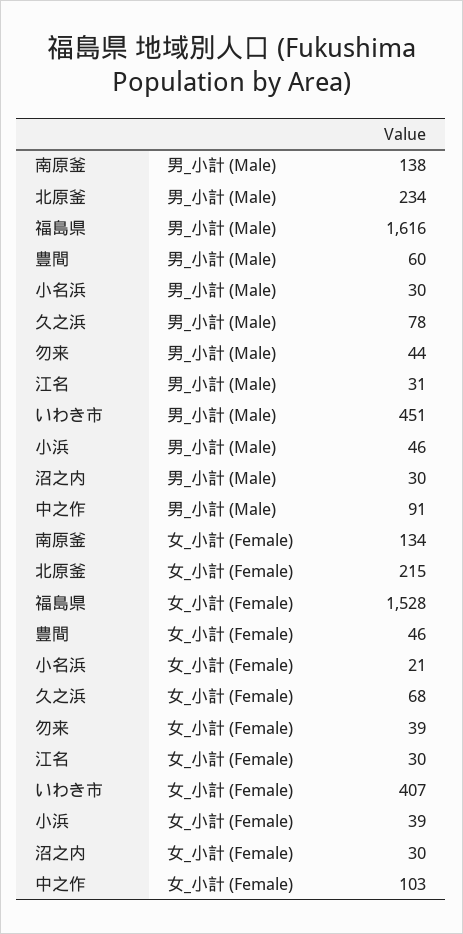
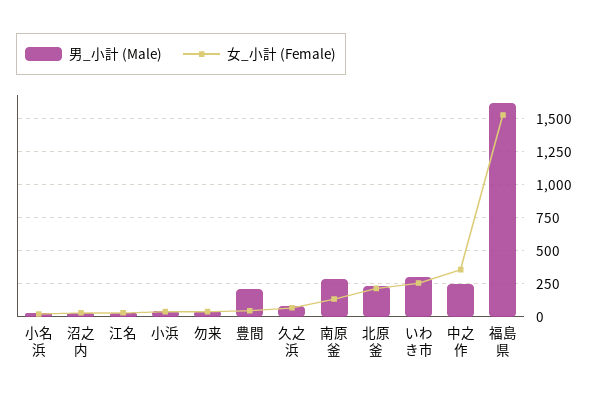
男_小計 (Male), 南原釜: 138 -> 300
男_小計 (Male), 豊間: 60 -> 200
男_小計 (Male), いわき市: 451 -> 300
男_小計 (Male), 中之作: 91 -> 250
女_小計 (Female), いわき市: 407 -> 250
女_小計 (Female), 中之作: 103 -> 350

